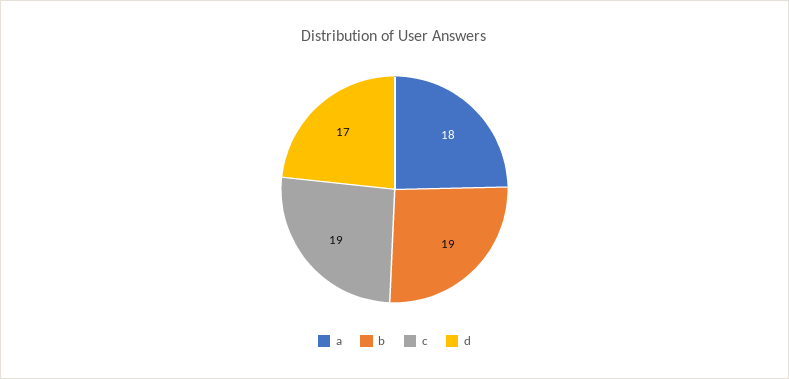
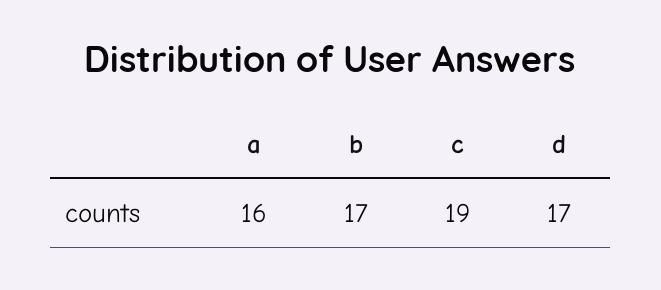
a: 18 -> 16
b: 19 -> 17

